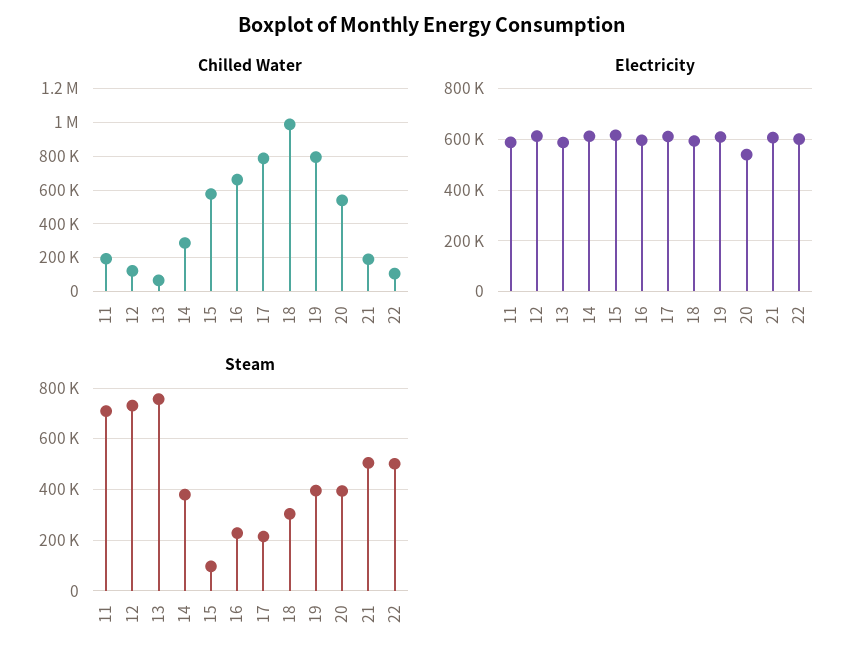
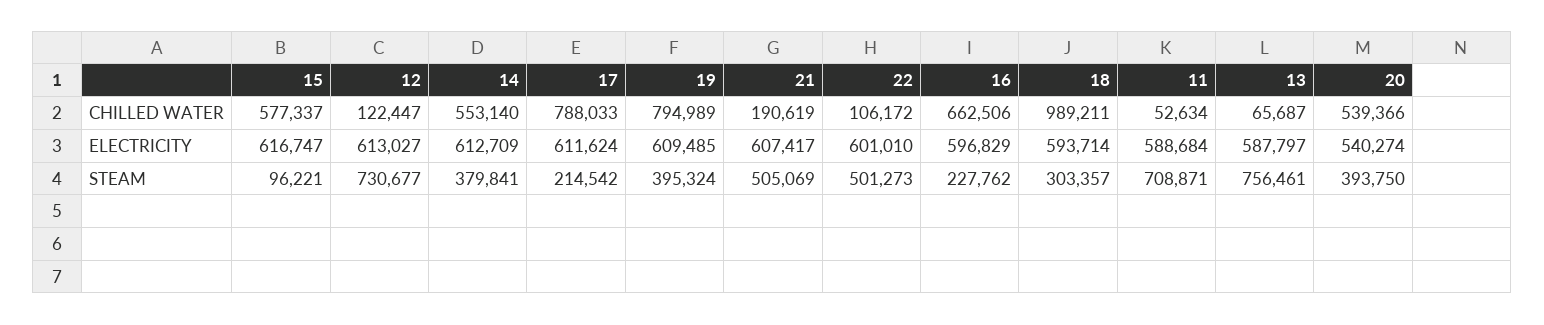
Chilled Water, 11: 200000 -> 52634
Chilled Water, 14: 300000 -> 553140

